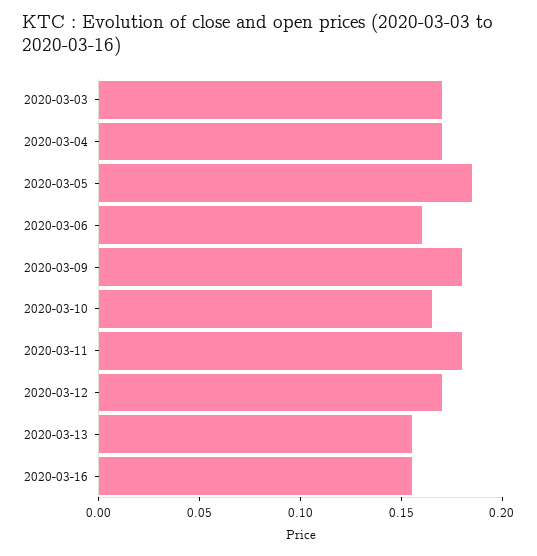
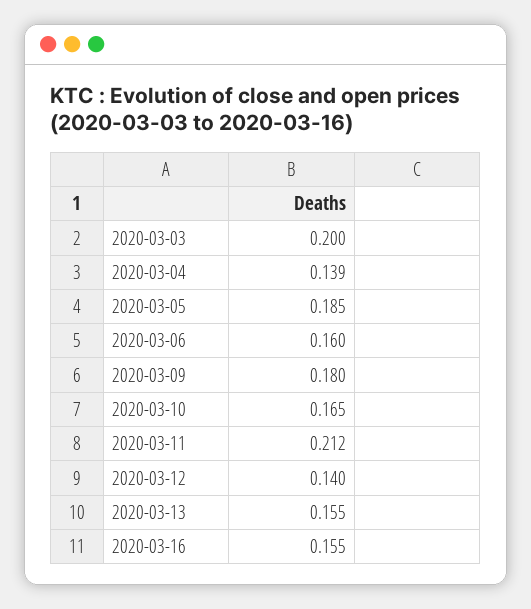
2020-03-03: 0.17 -> 0.2
2020-03-04: 0.17 -> 0.139
2020-03-11: 0.18 -> 0.212
2020-03-12: 0.17 -> 0.14

